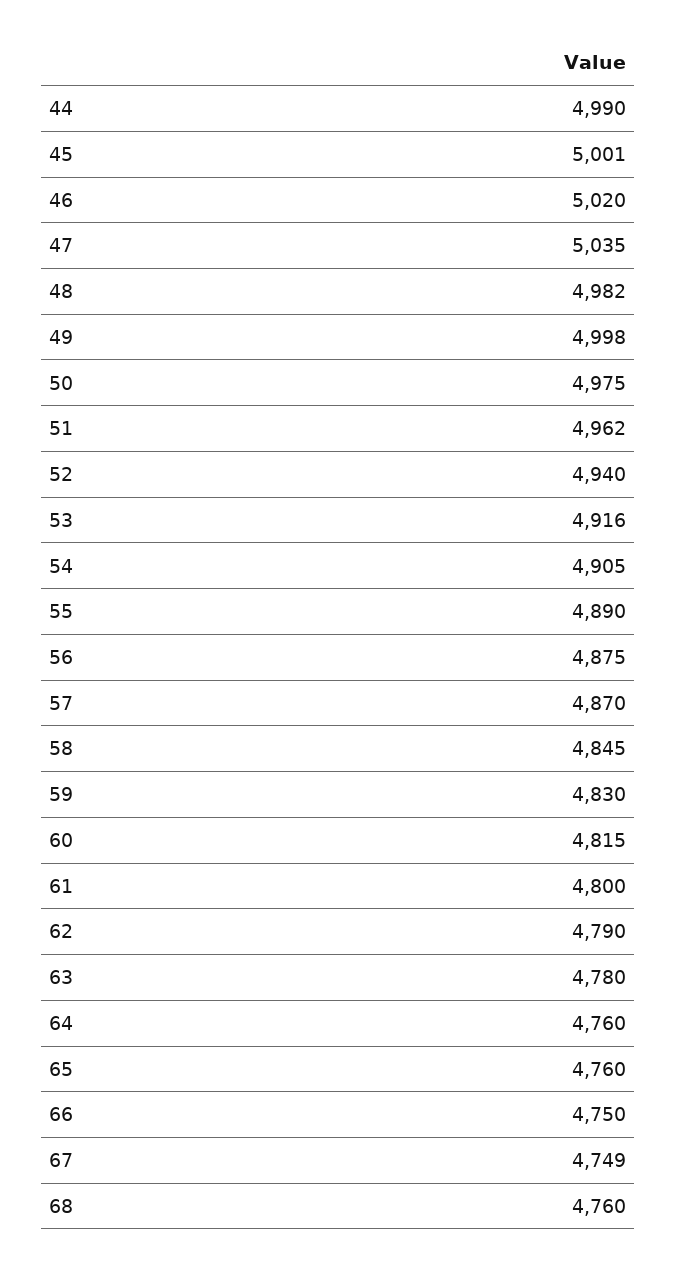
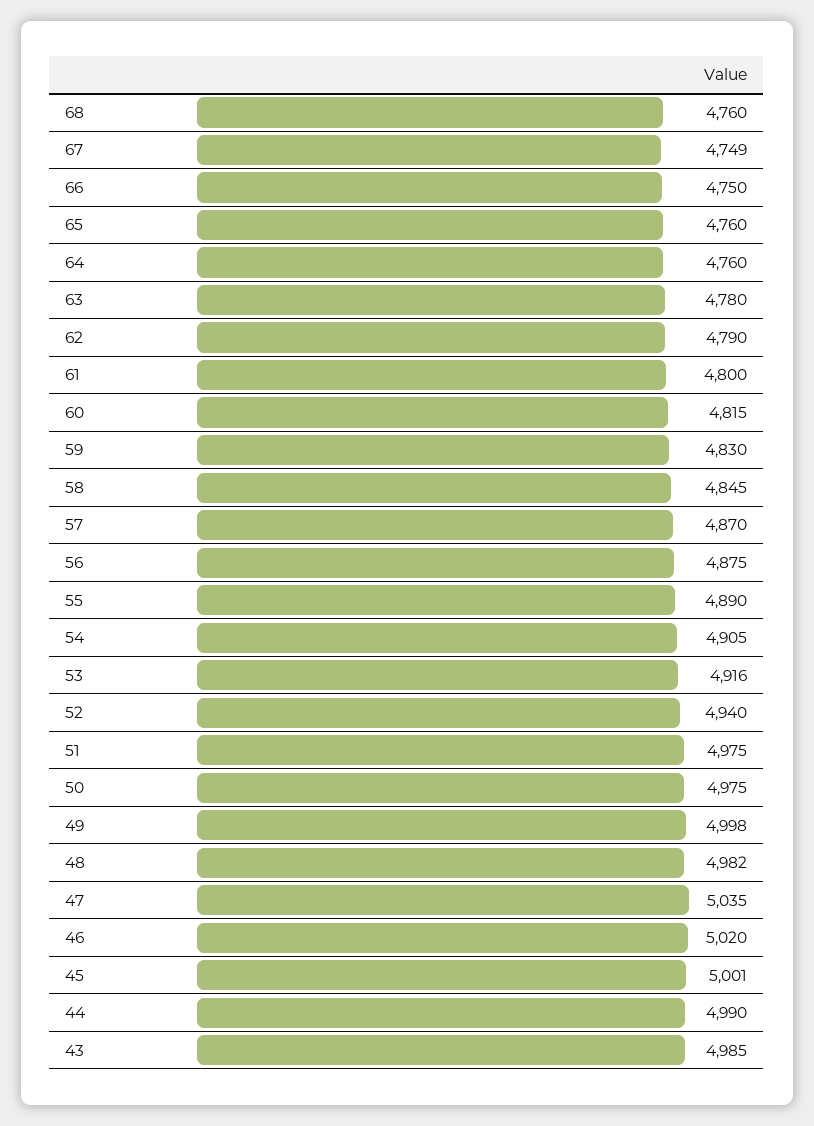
51: 4962 -> 4975
43: none -> 4985

